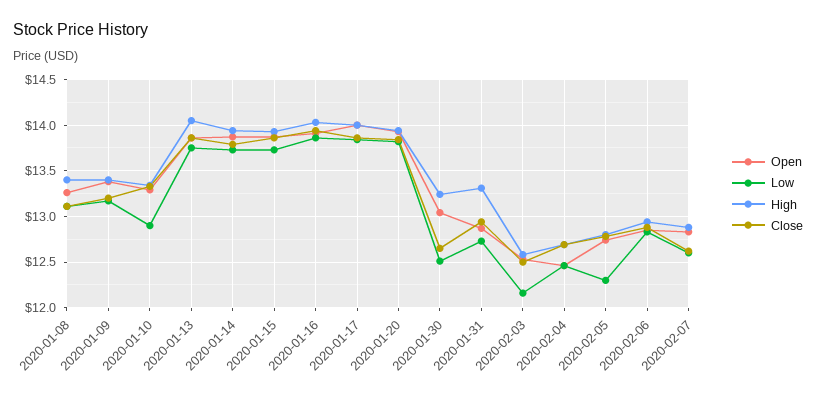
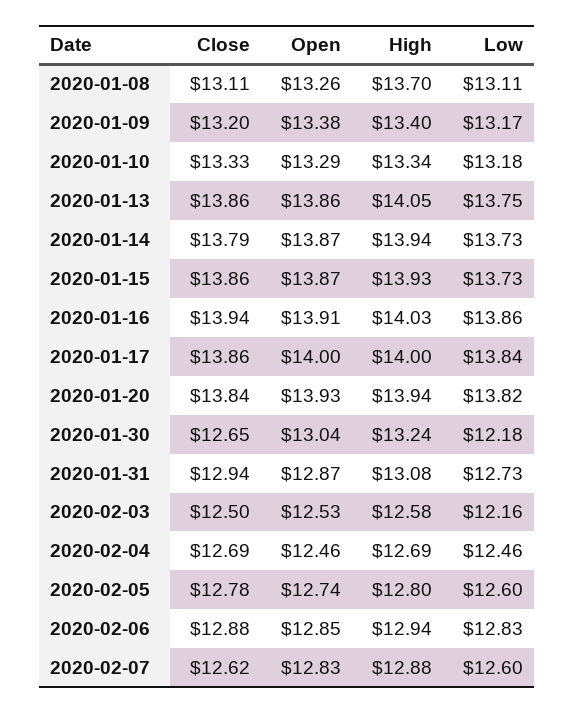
High, 2020-01-08: 13.4 -> 13.7
Low, 2020-01-10: 12.9 -> 13.18
Low, 2020-01-30: 12.5 -> 12.18
High, 2020-01-31: 13.3 -> 13.08
Low, 2020-02-05: 12.3 -> 12.6

